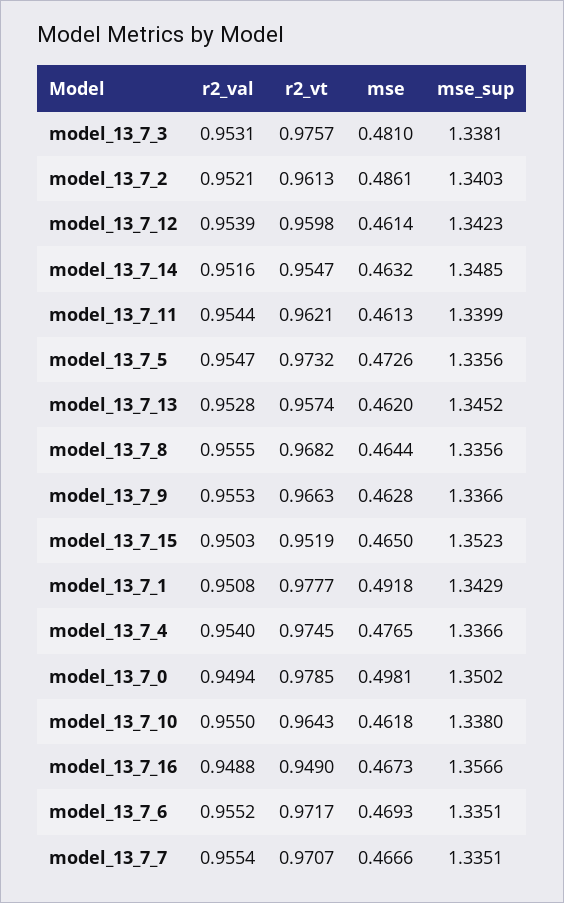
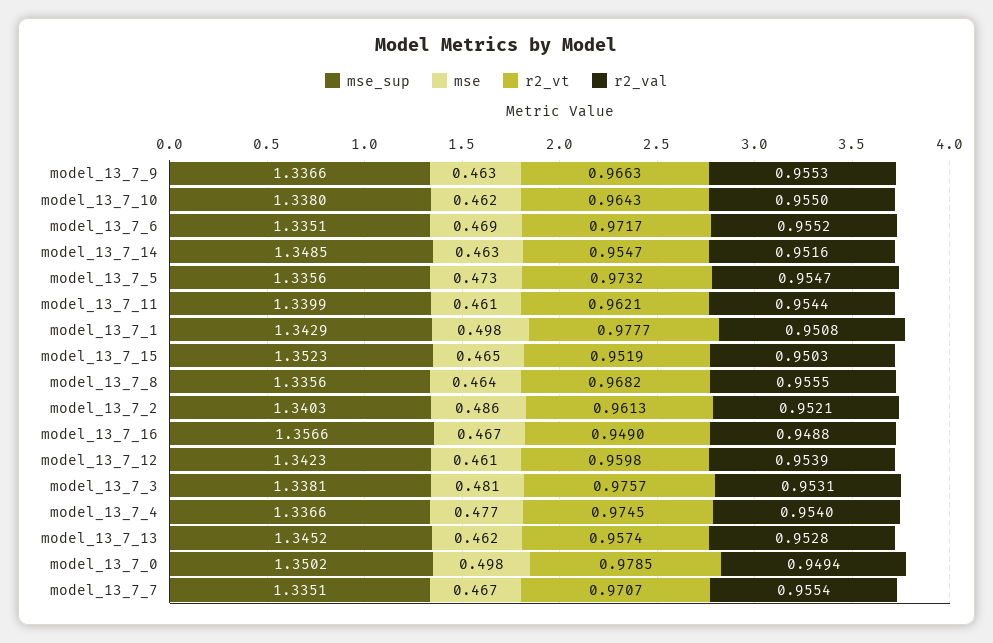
mse, model_13_7_1: 0.4918 -> 0.498

